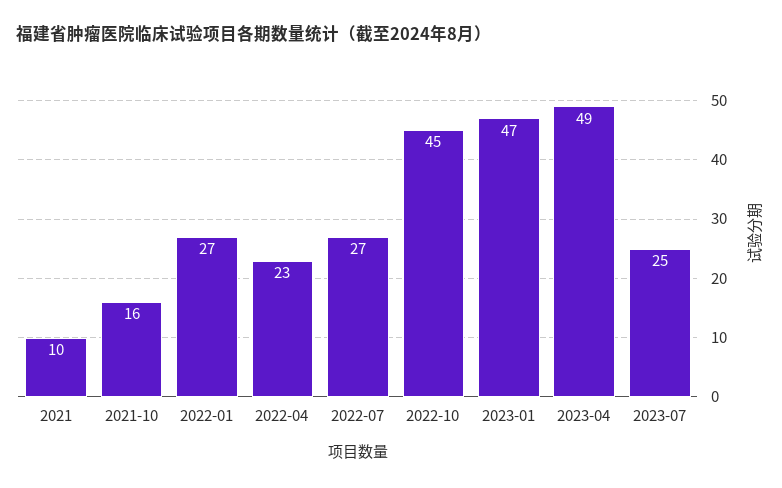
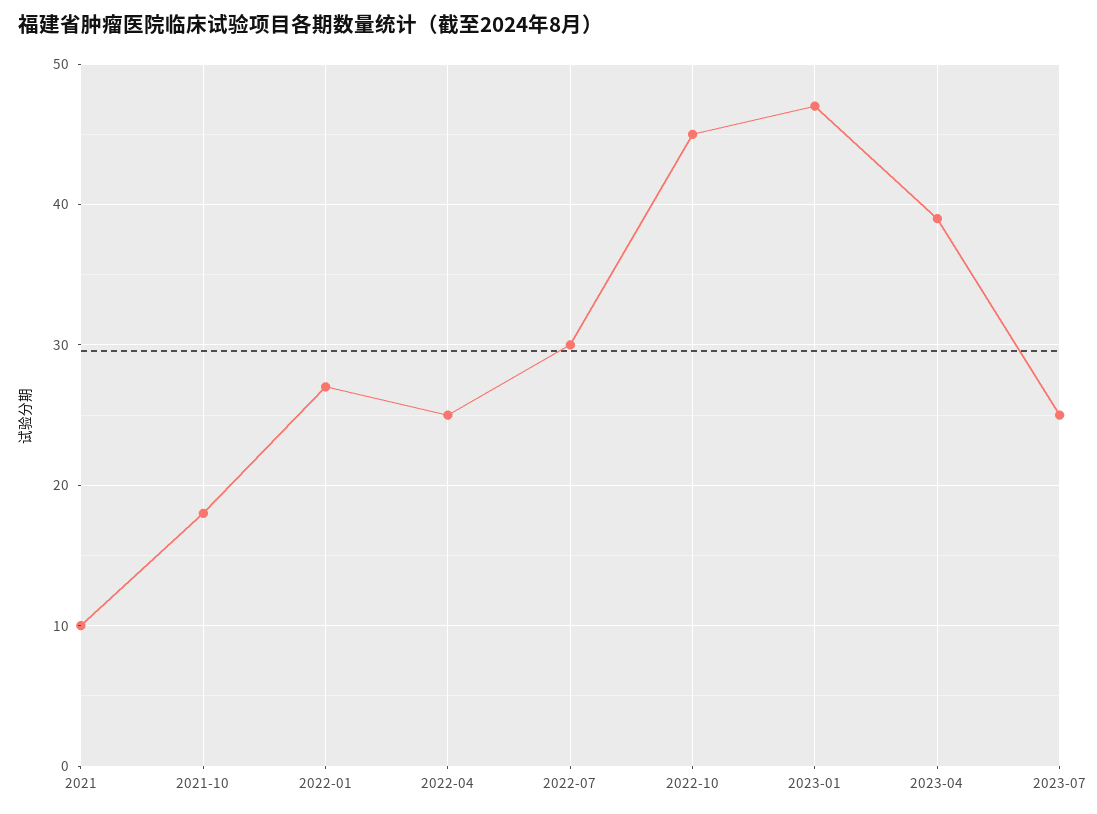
2021-10: 16 -> 18
2022-04: 23 -> 25
2022-07: 27 -> 30
2023-04: 49 -> 39

